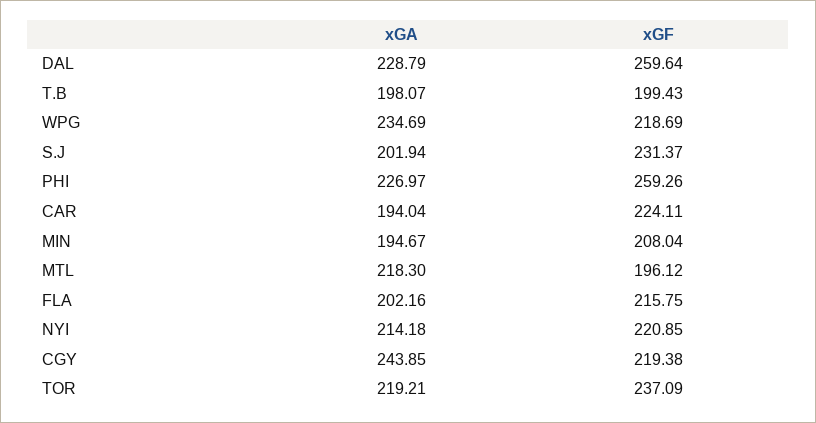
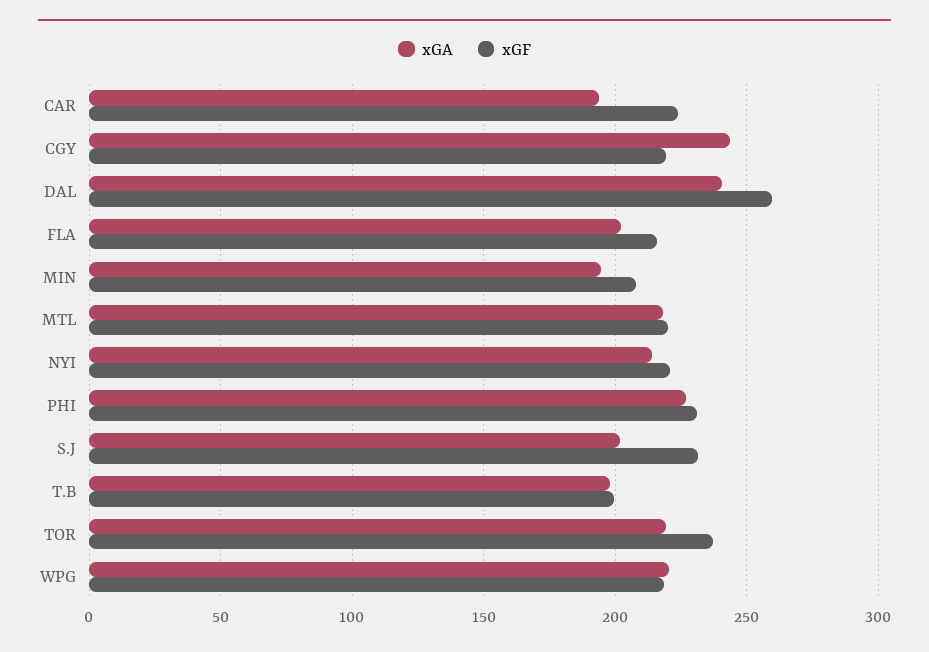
xGA, DAL: 228.79 -> 240
xGA, WPG: 234.69 -> 220
xGF, PHI: 259.26 -> 230
xGF, MTL: 196.12 -> 220

